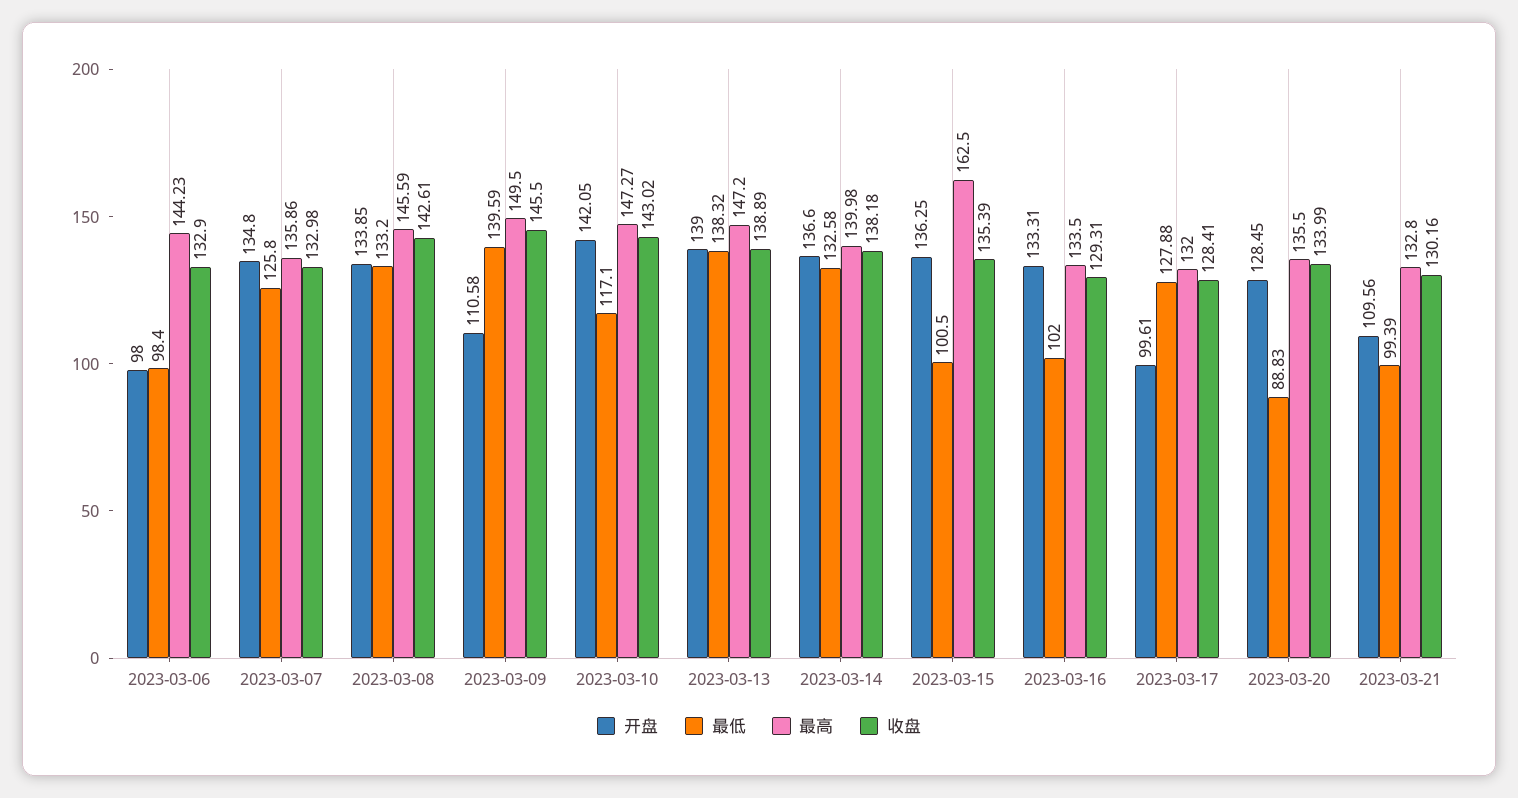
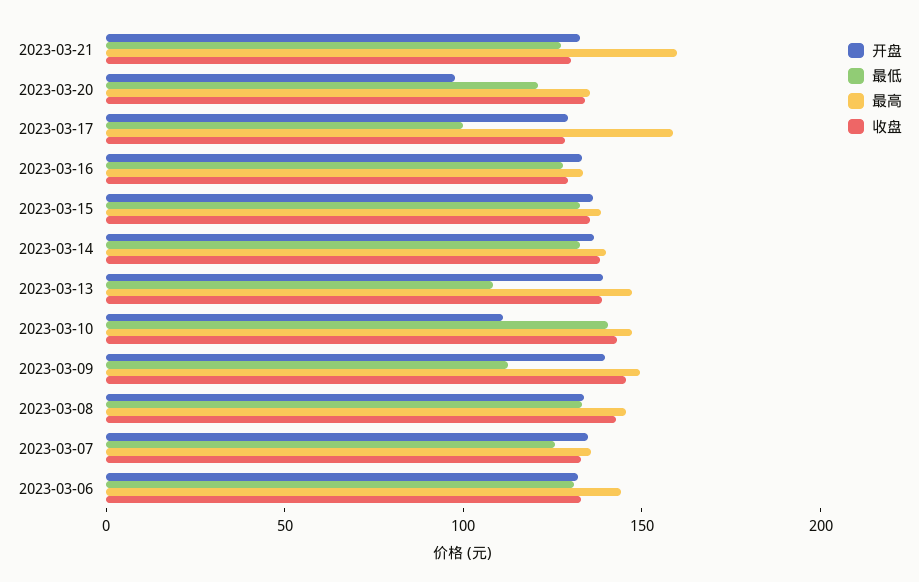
开盘, 2023-03-06: 98 -> 130
最低, 2023-03-06: 98.4 -> 130
开盘, 2023-03-09: 110.58 -> 140
最低, 2023-03-09: 139.59 -> 110
开盘, 2023-03-10: 142.05 -> 110
最低, 2023-03-10: 117.1 -> 140
最低, 2023-03-13: 138.32 -> 110
最低, 2023-03-15: 100.5 -> 130
最高, 2023-03-15: 162.5 -> 140
最低, 2023-03-16: 102 -> 130
开盘, 2023-03-17: 99.61 -> 130
最低, 2023-03-17: 127.88 -> 100
最高, 2023-03-17: 132 -> 160
开盘, 2023-03-20: 128.45 -> 100
最低, 2023-03-20: 88.83 -> 120
开盘, 2023-03-21: 109.56 -> 130
最低, 2023-03-21: 99.39 -> 130
最高, 2023-03-21: 132.8 -> 160

